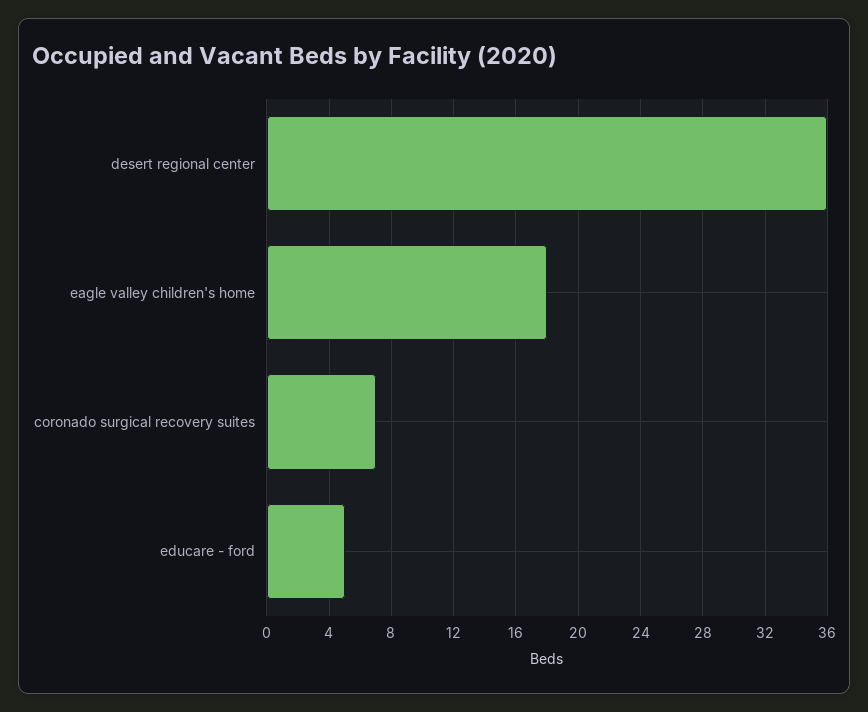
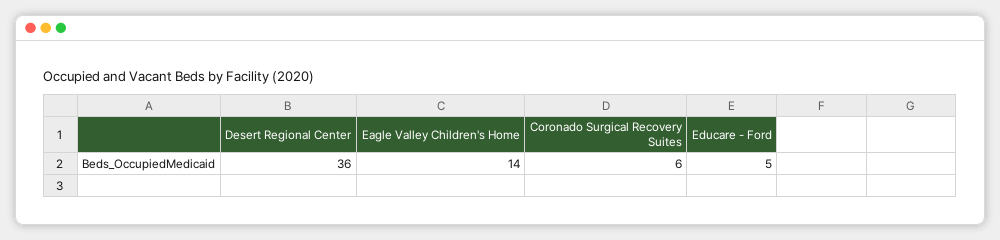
eagle valley children's home: 18 -> 14
coronado surgical recovery suites: 7 -> 6

